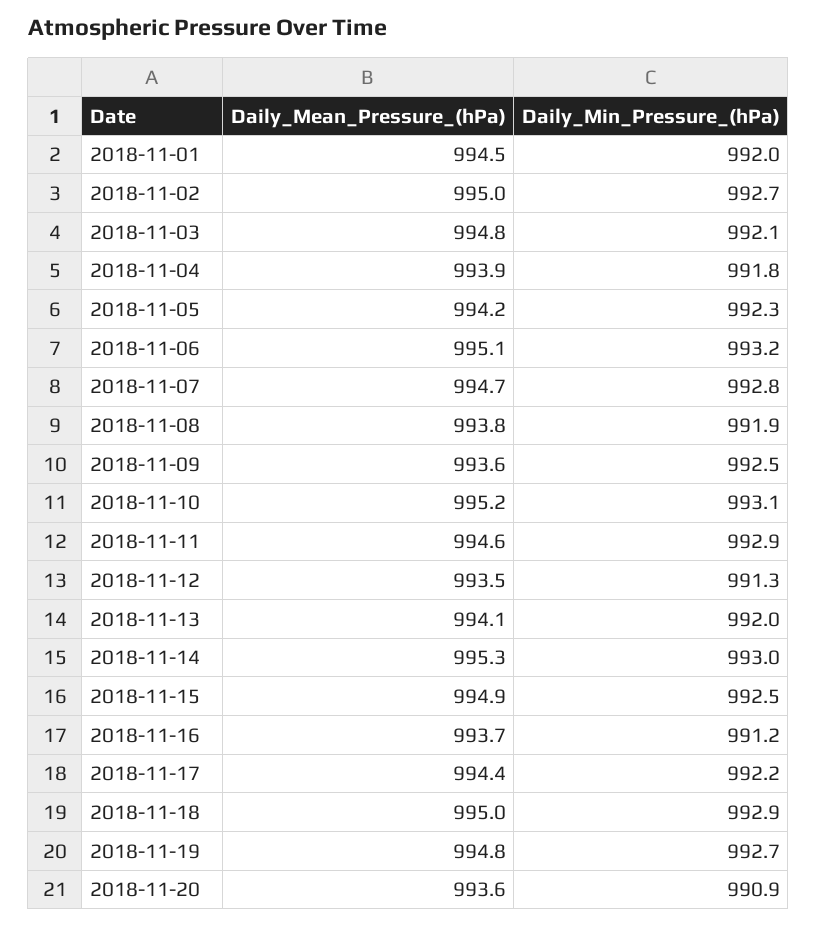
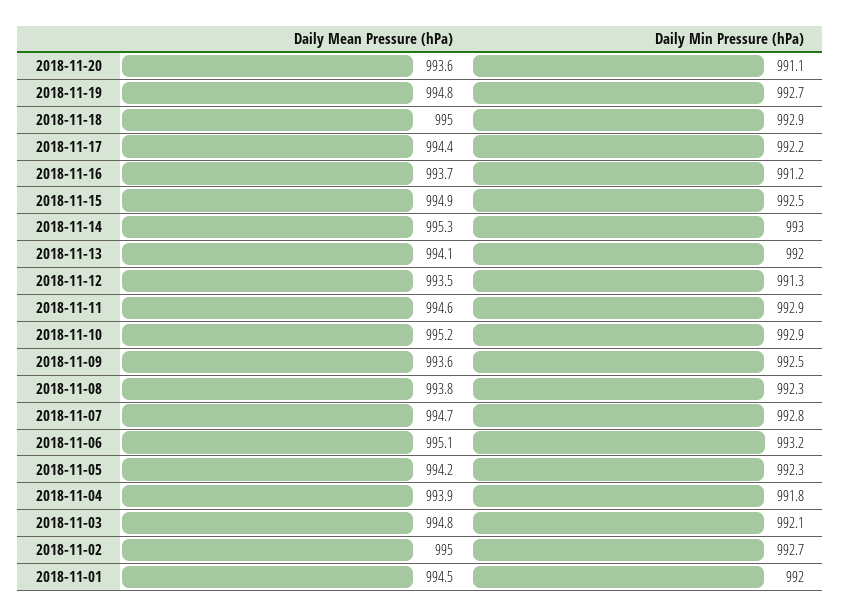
Daily_Min_Pressure_(hPa), 2018-11-08: 991.9 -> 992.3
Daily_Min_Pressure_(hPa), 2018-11-10: 993.1 -> 992.9
Daily_Min_Pressure_(hPa), 2018-11-20: 990.9 -> 991.1

